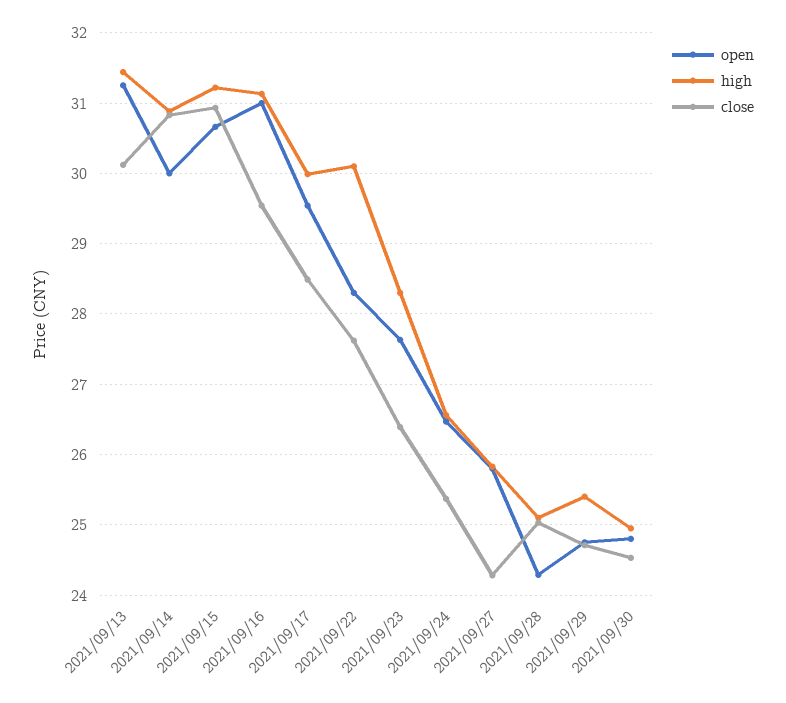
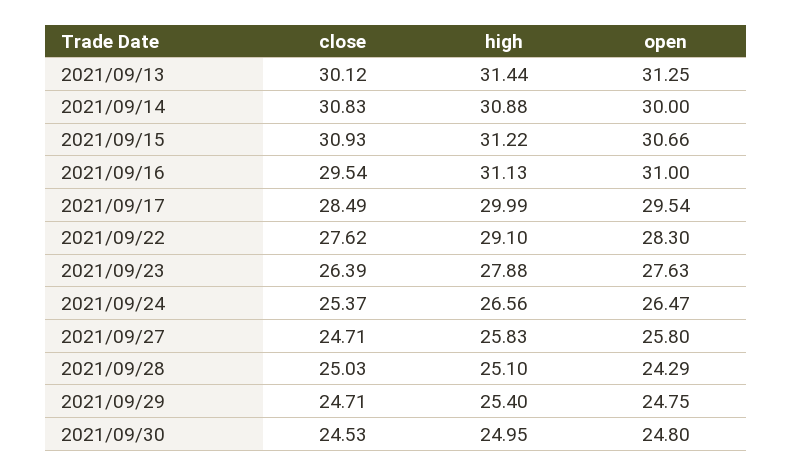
high, 2021/09/22: 30.1 -> 29.1
high, 2021/09/23: 28.3 -> 27.88
close, 2021/09/27: 24.3 -> 24.71

